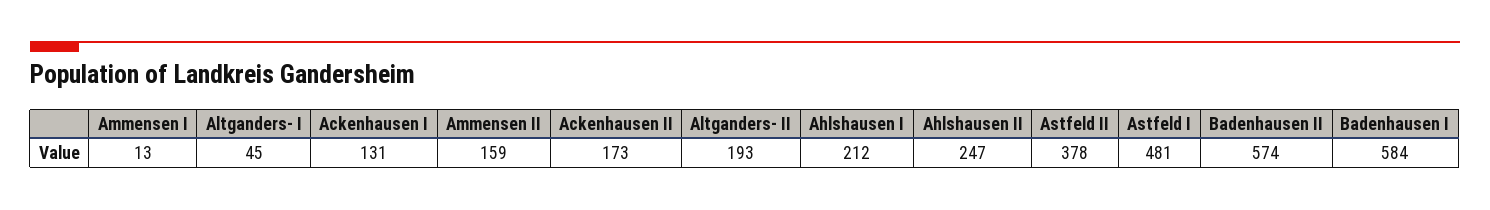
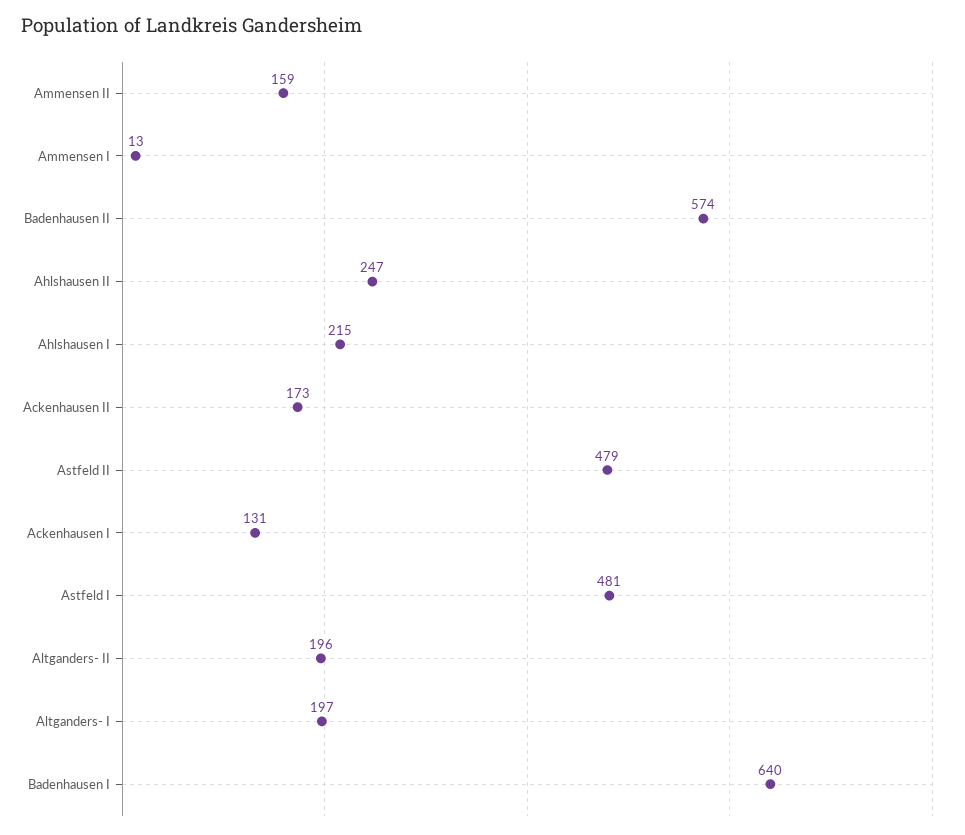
Altganders- I: 45 -> 197
Altganders- II: 193 -> 196
Ahlshausen I: 212 -> 215
Astfeld II: 378 -> 479
Badenhausen I: 584 -> 640

